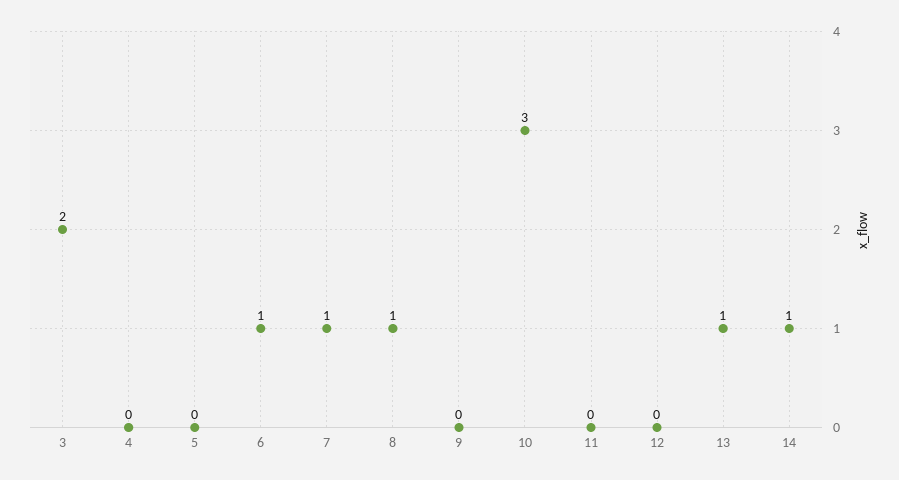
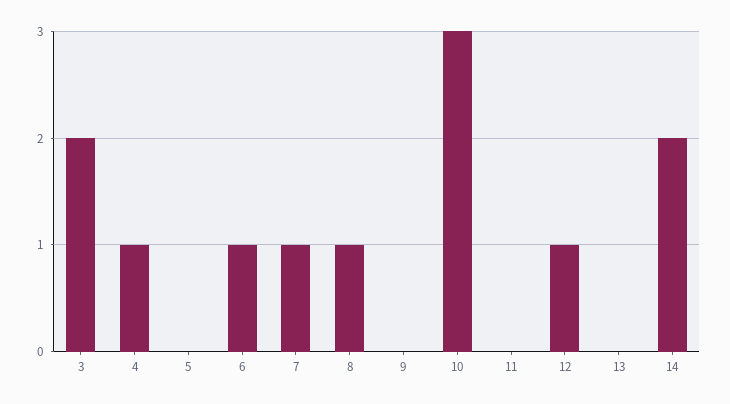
4: 0 -> 1
12: 0 -> 1
13: 1 -> 0
14: 1 -> 2

